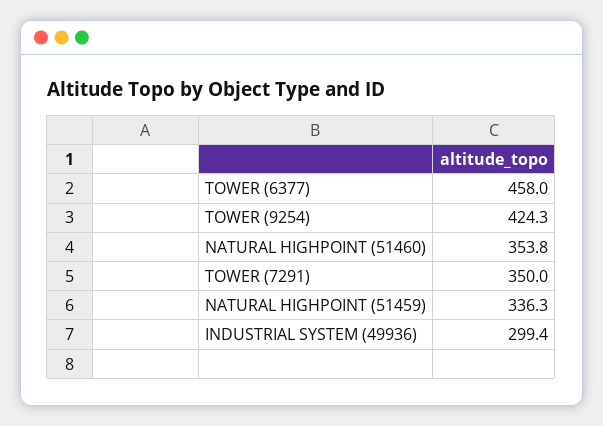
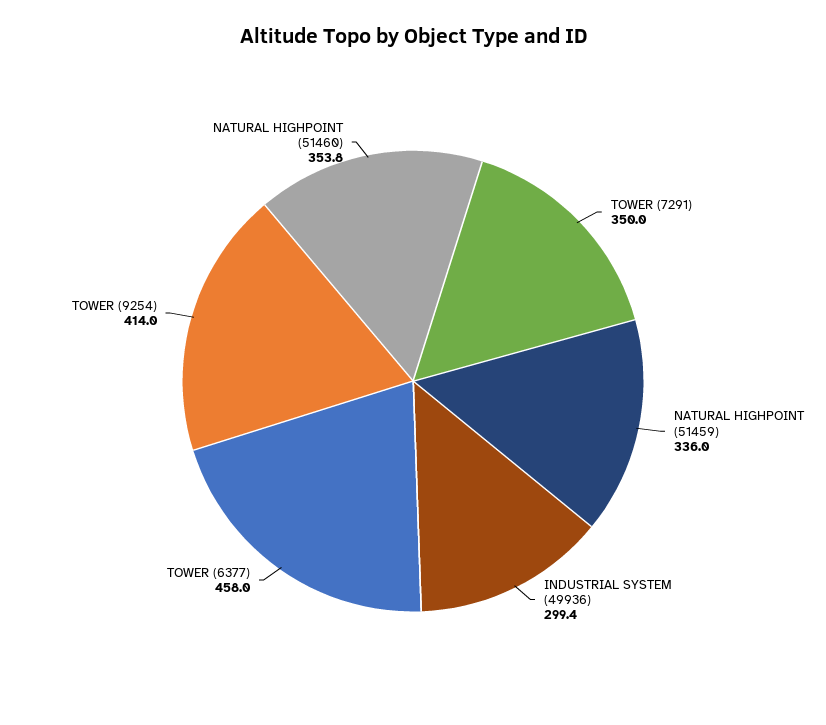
TOWER (9254): 424.3 -> 414
NATURAL HIGHPOINT (51459): 336.3 -> 336

